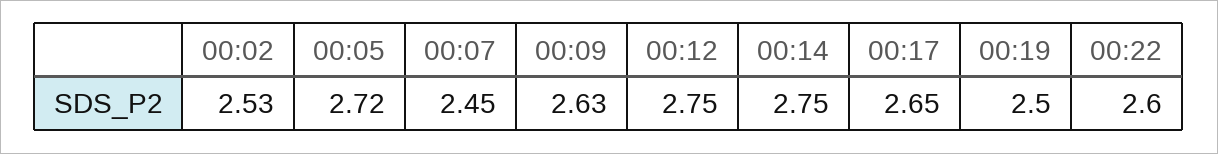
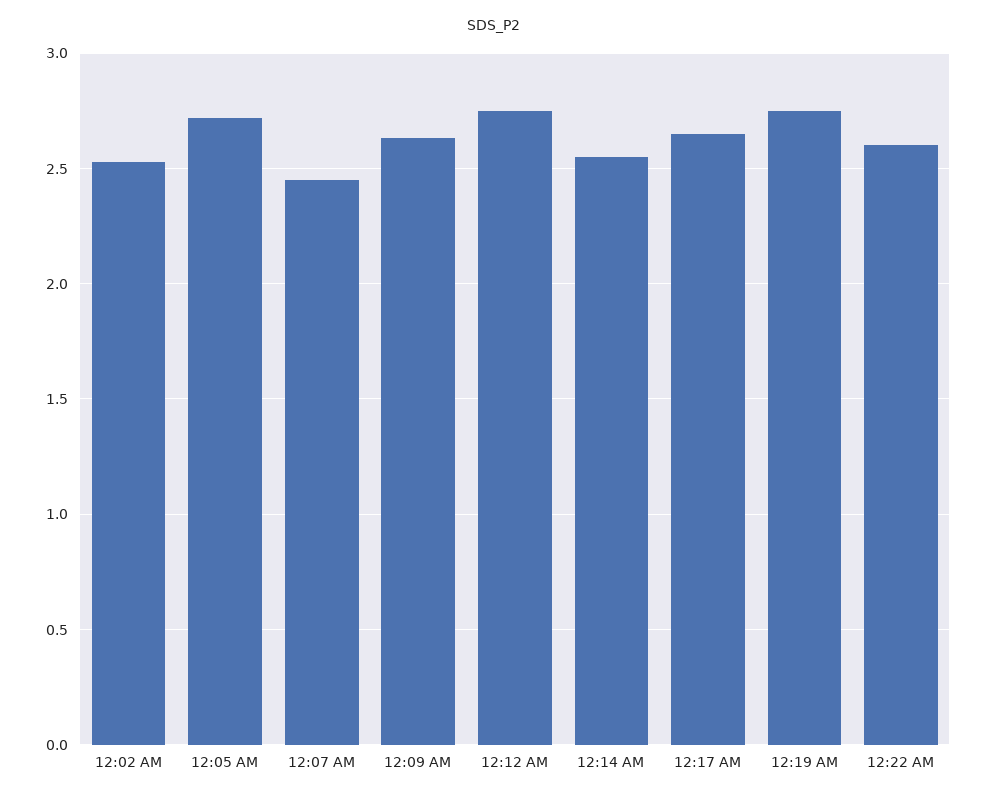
00:14: 2.75 -> 2.55
00:19: 2.5 -> 2.75

